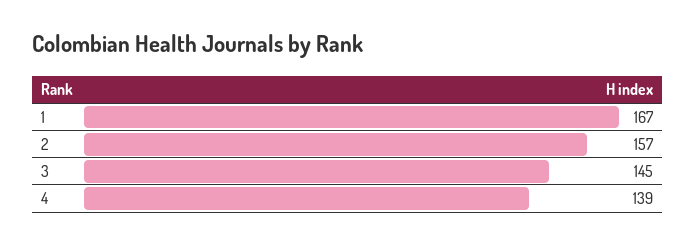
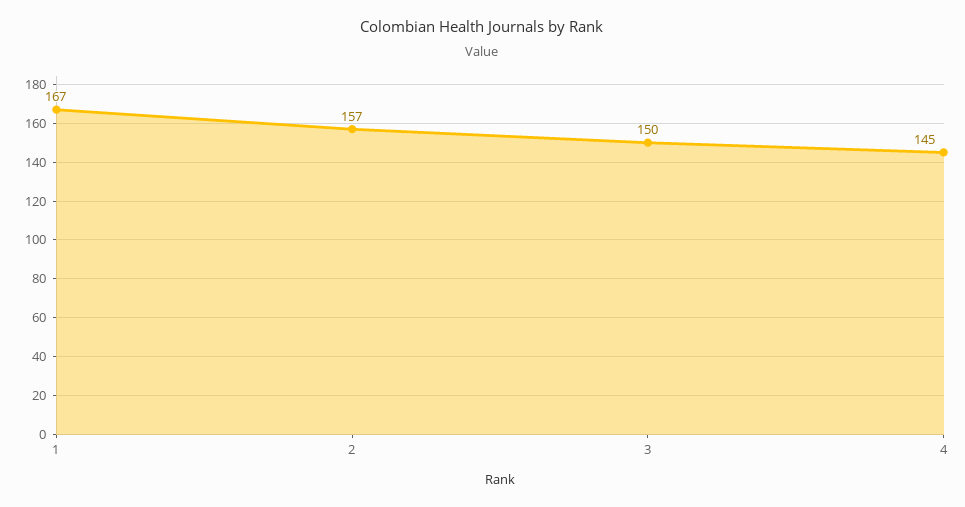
3: 145 -> 150
4: 139 -> 145

